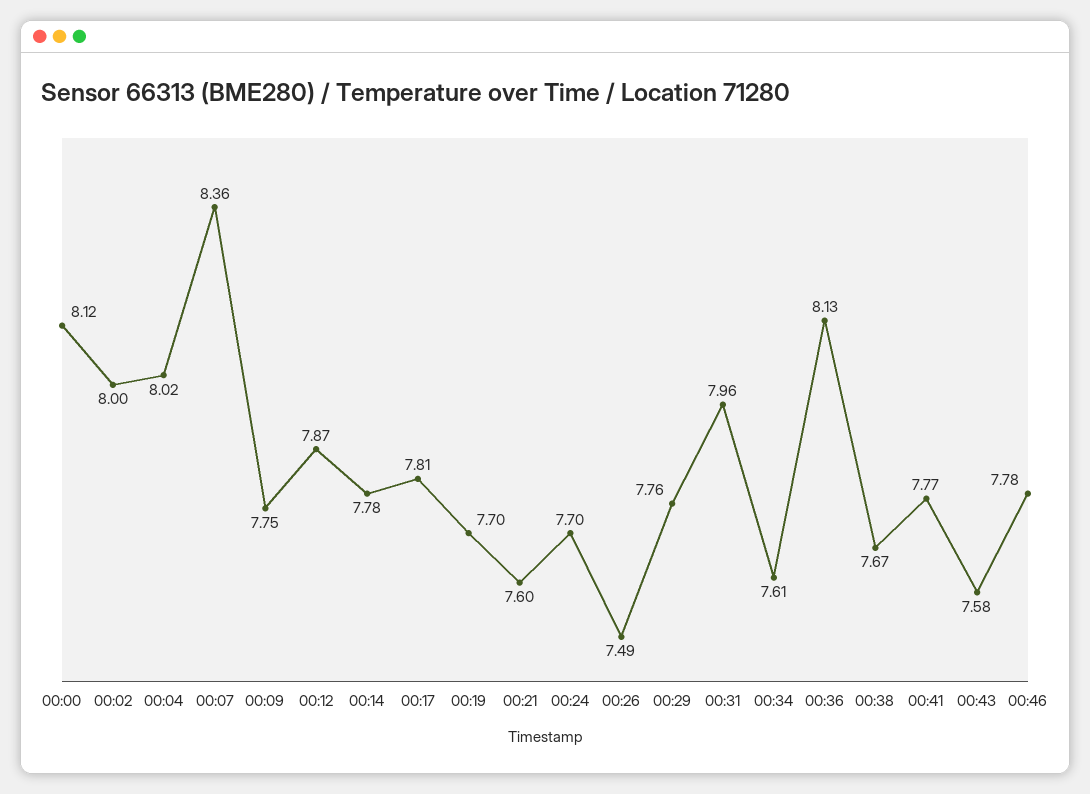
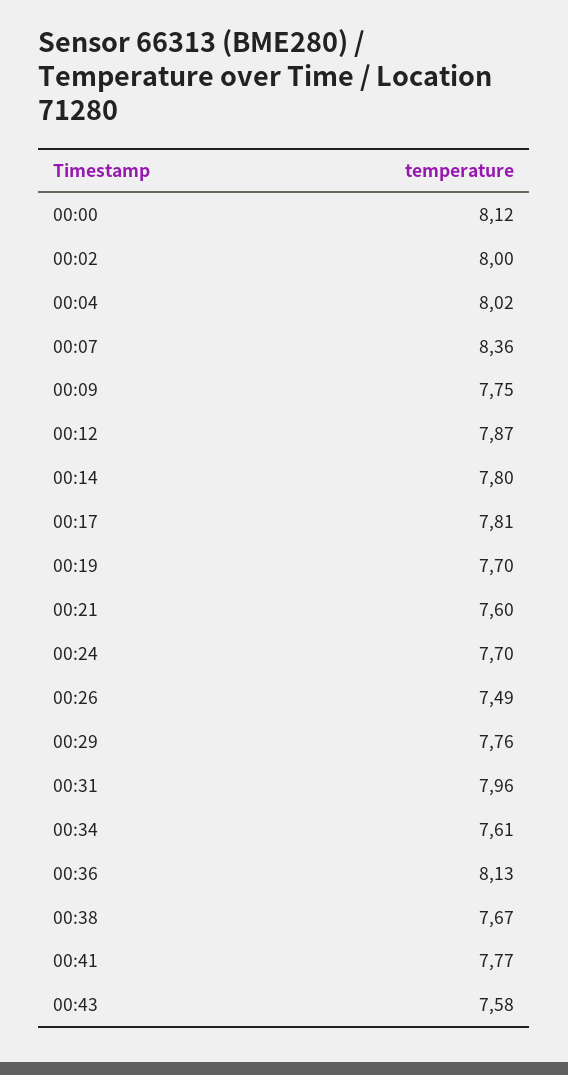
00:14: 7.78 -> 7.8
00:46: 7.78 -> none

